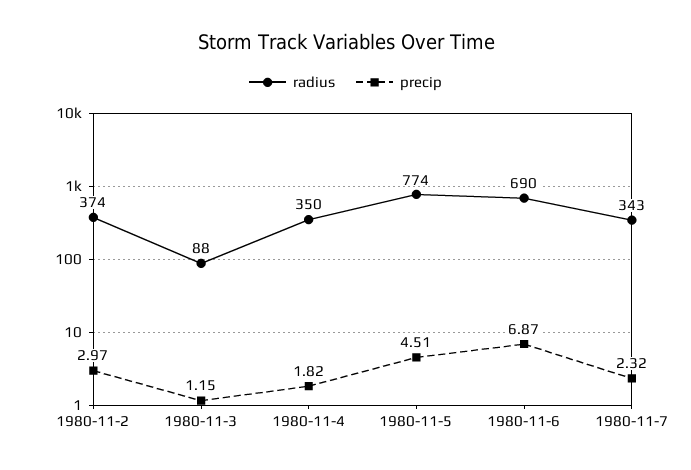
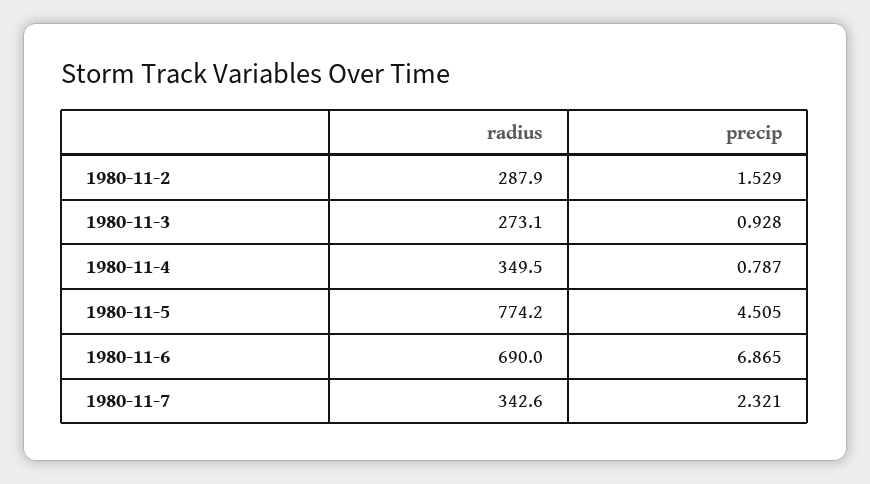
radius, 1980-11-2: 374 -> 287.9
precip, 1980-11-2: 2.97 -> 1.529
radius, 1980-11-3: 88 -> 273.1
precip, 1980-11-3: 1.15 -> 0.928
precip, 1980-11-4: 1.82 -> 0.787

